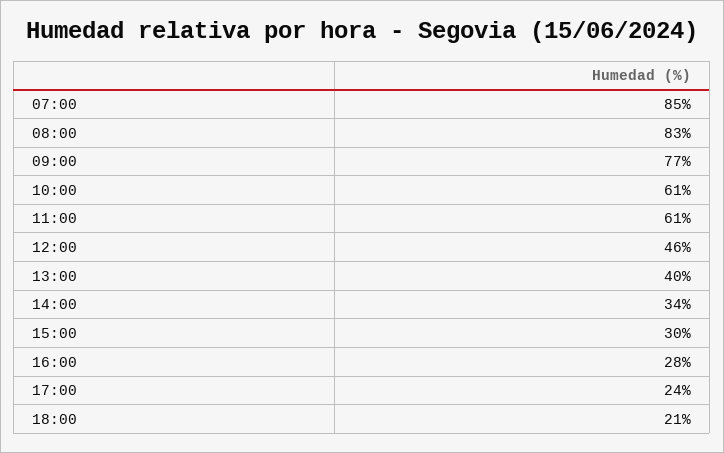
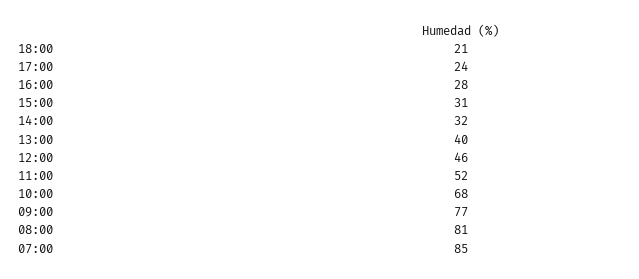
08:00: 83 -> 81
10:00: 61 -> 68
11:00: 61 -> 52
14:00: 34 -> 32
15:00: 30 -> 31

